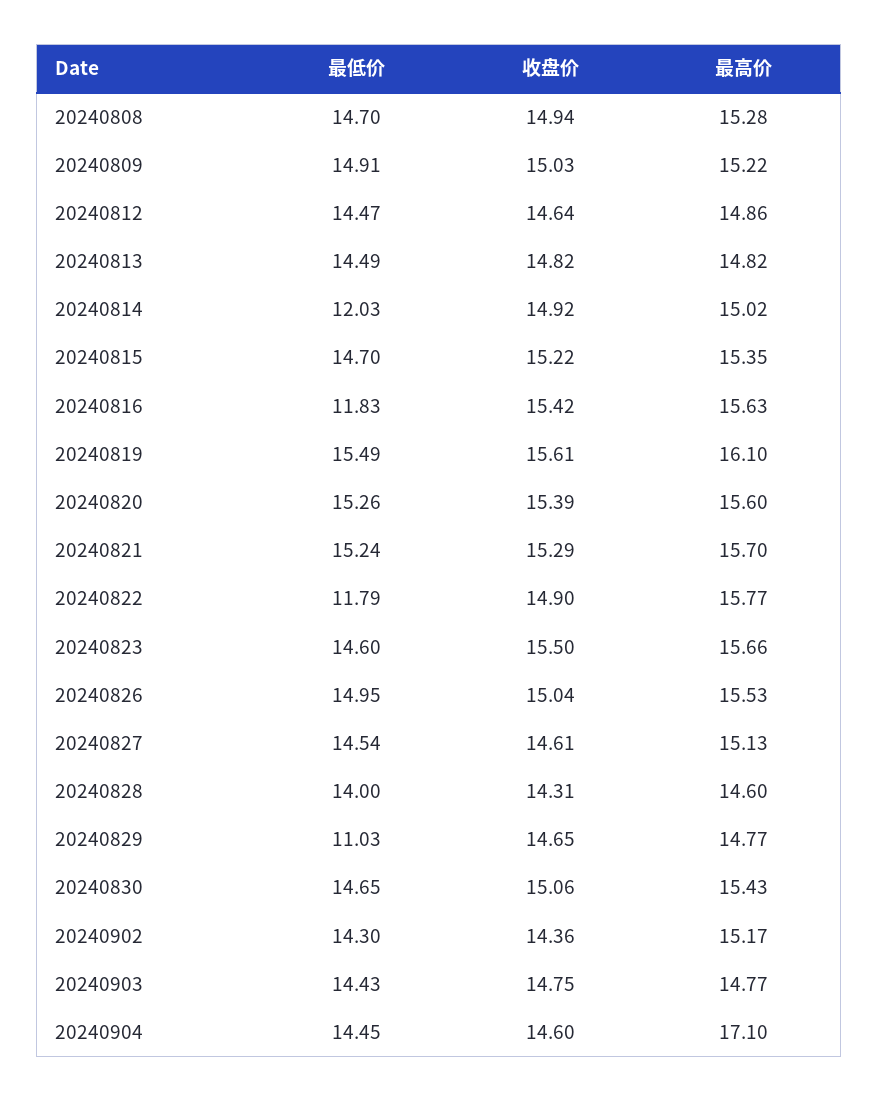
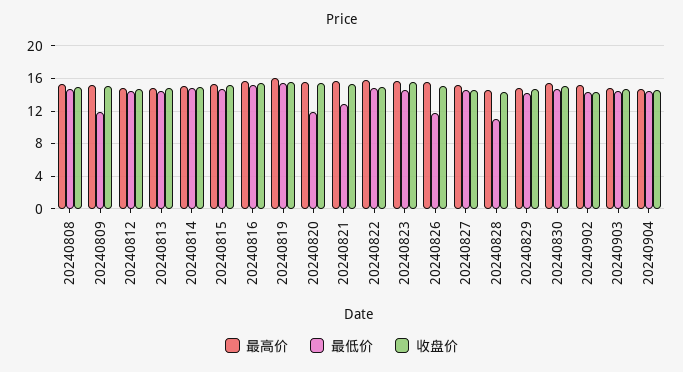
最低价, 20240809: 14.91 -> 12
最低价, 20240814: 12.03 -> 15
最低价, 20240816: 11.83 -> 15
最低价, 20240820: 15.26 -> 12
最低价, 20240821: 15.24 -> 13
最低价, 20240822: 11.79 -> 15
最低价, 20240826: 14.95 -> 12
最低价, 20240828: 14 -> 11
最低价, 20240829: 11.03 -> 14
最高价, 20240904: 17.1 -> 15

